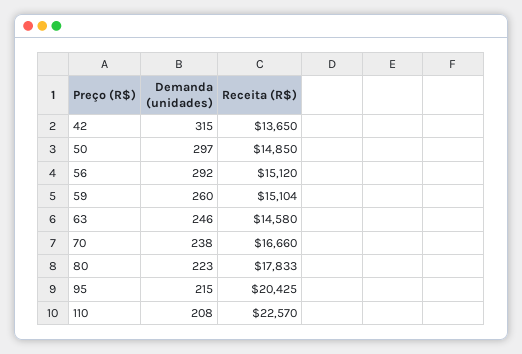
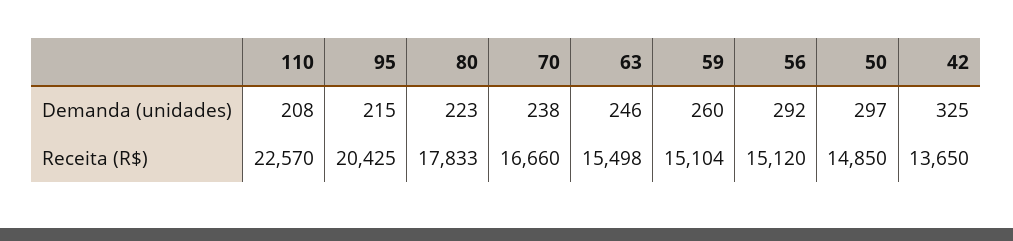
Demanda (unidades), 42: 315 -> 325
Receita (R$), 63: 14580 -> 15498

